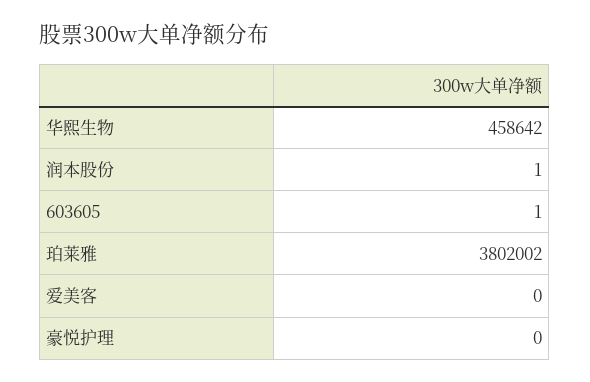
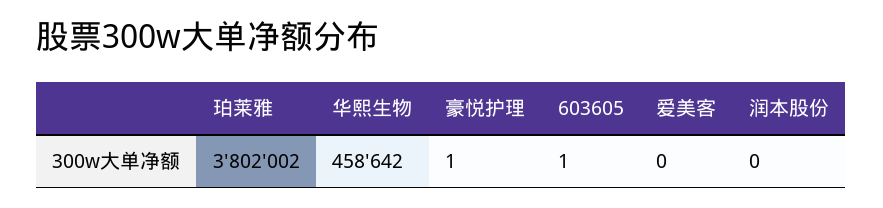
润本股份: 1 -> 0
豪悦护理: 0 -> 1

